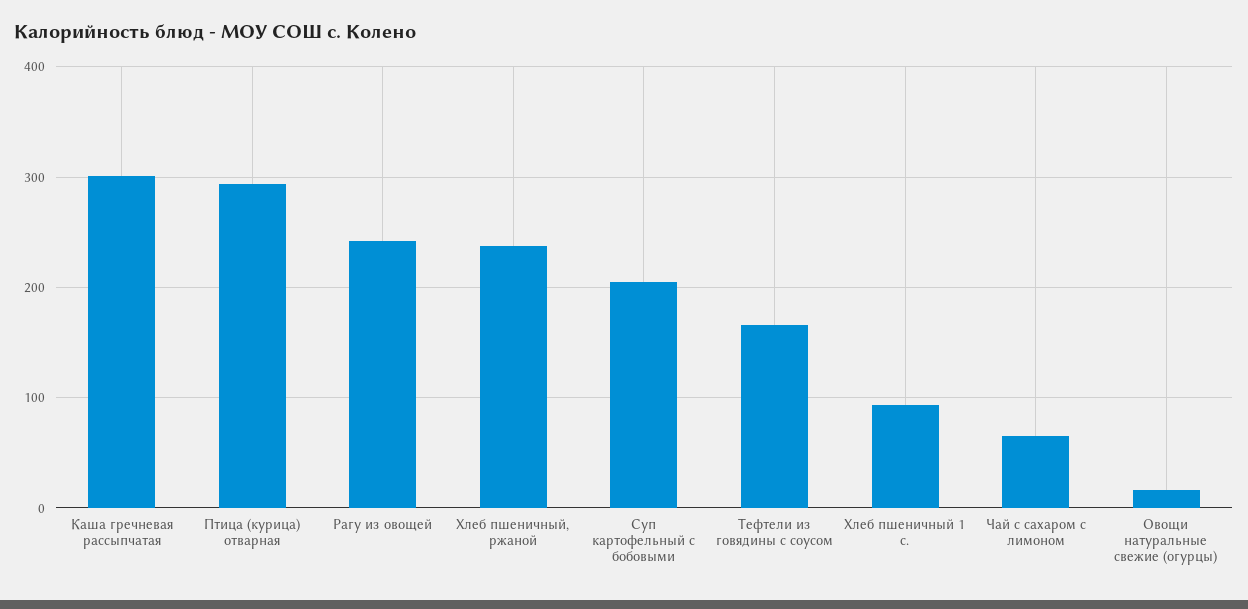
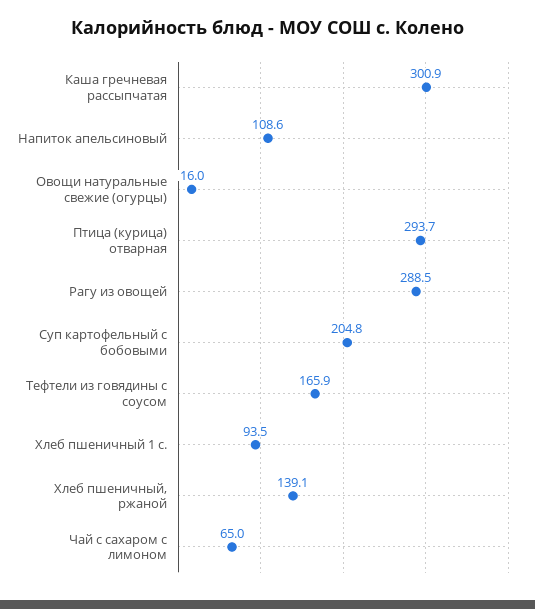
Рагу из овощей: 240 -> 288.5
Хлеб пшеничный, ржаной: 240 -> 139.1
Напиток апельсиновый: none -> 108.6

